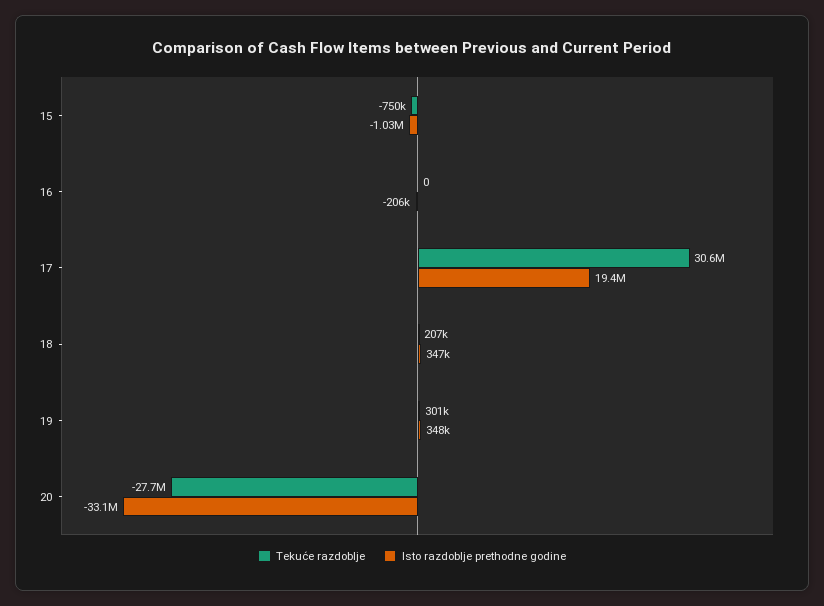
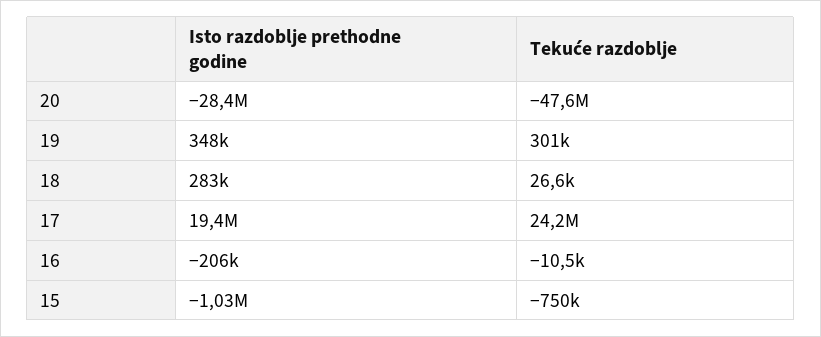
Tekuće razdoblje, 16: 0 -> -10500
Tekuće razdoblje, 17: 30600000 -> 24200000
Tekuće razdoblje, 18: 207000 -> 26600
Isto razdoblje prethodne godine, 18: 347000 -> 283000
Tekuće razdoblje, 20: -27700000 -> -47600000
Isto razdoblje prethodne godine, 20: -33100000 -> -28400000

